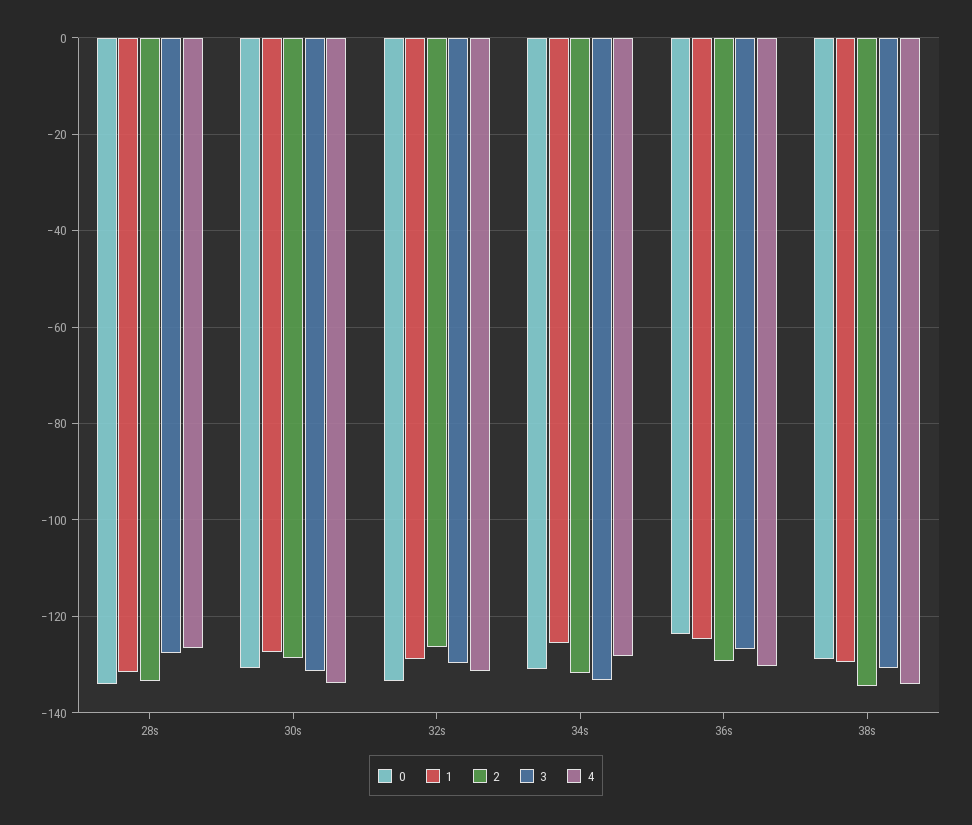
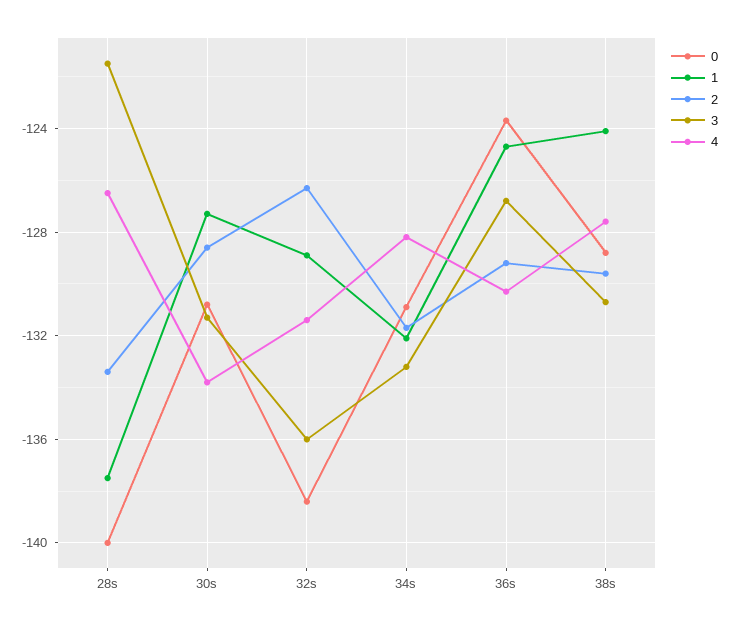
0, 28s: -134 -> -140
1, 28s: -132 -> -137.5
3, 28s: -128 -> -121.5
0, 32s: -134 -> -138.5
3, 32s: -130 -> -136
1, 34s: -126 -> -132
1, 38s: -130 -> -124
2, 38s: -134 -> -129.5
4, 38s: -134 -> -127.5

